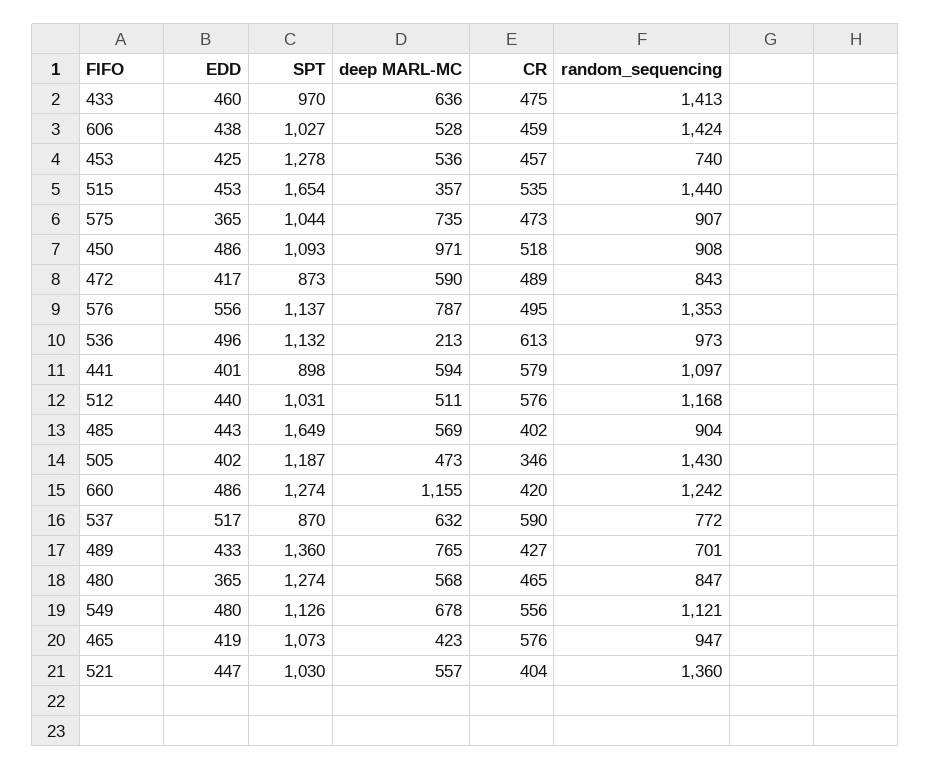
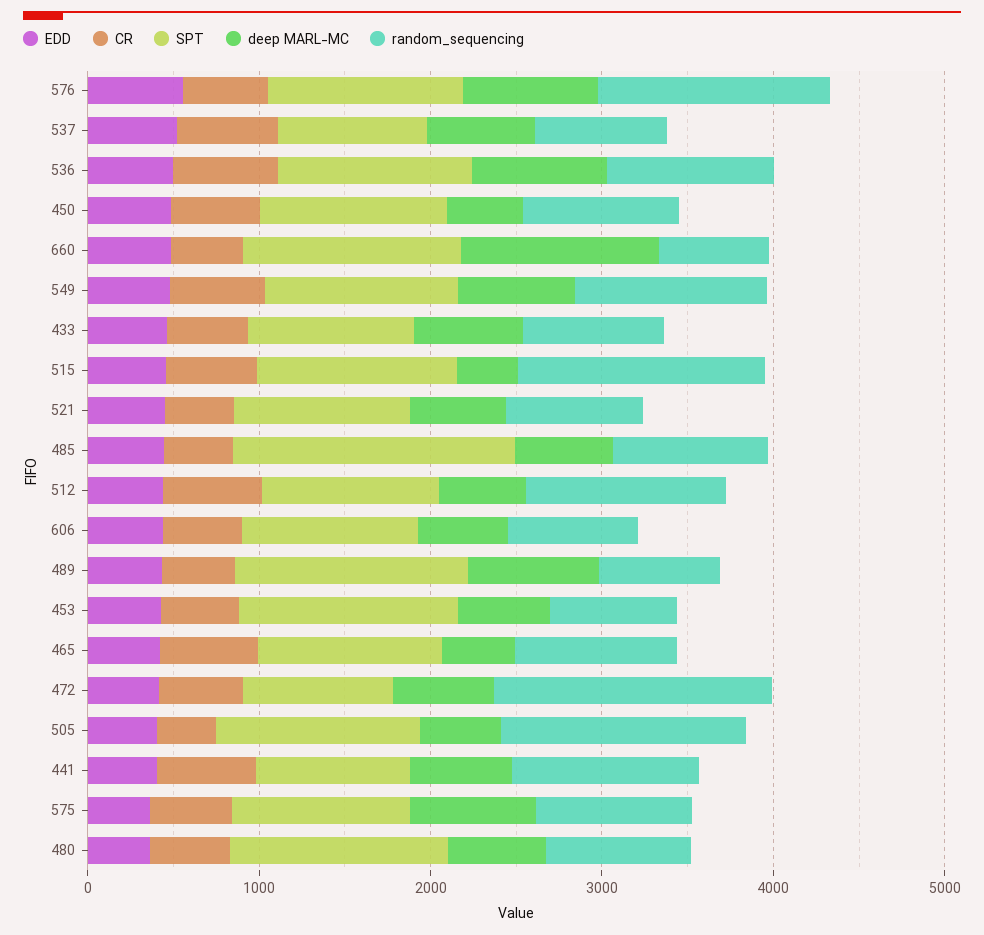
random_sequencing, 433: 1413 -> 800
random_sequencing, 606: 1424 -> 800
SPT, 515: 1654 -> 1200
deep MARL-MC, 450: 971 -> 400
random_sequencing, 472: 843 -> 1600
deep MARL-MC, 536: 213 -> 800
random_sequencing, 660: 1242 -> 600
random_sequencing, 521: 1360 -> 800

